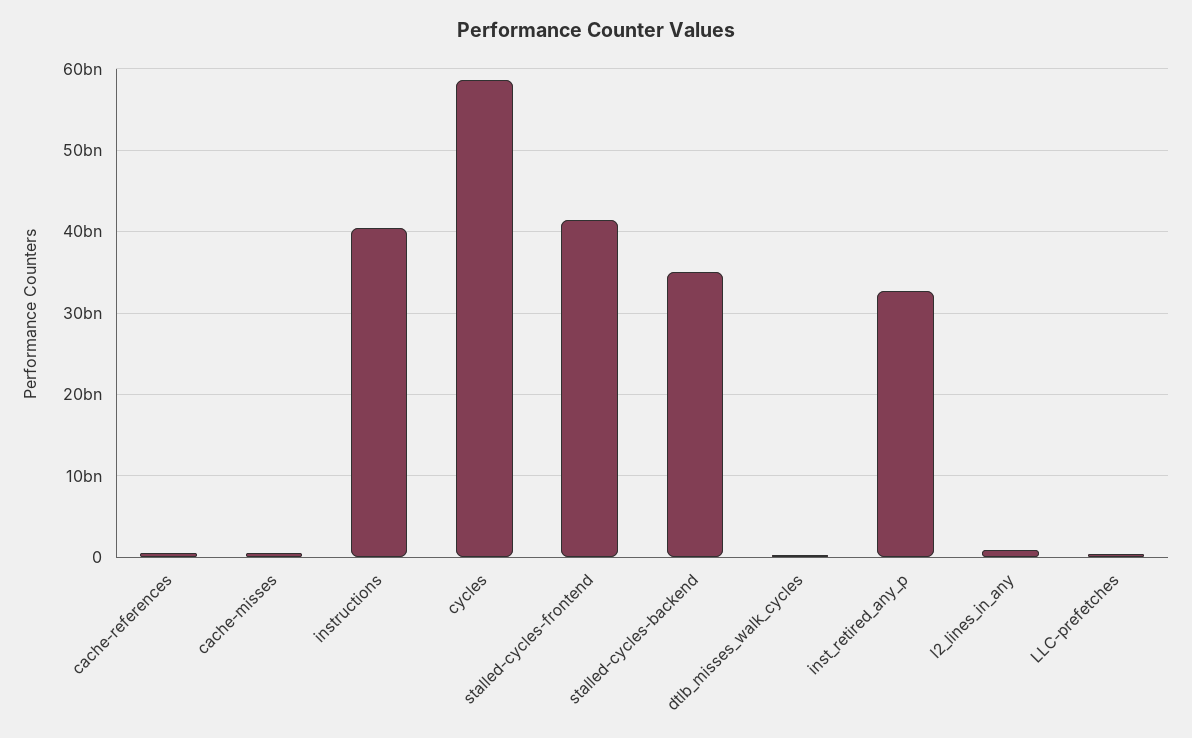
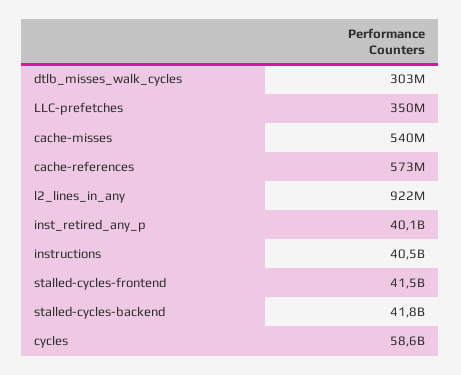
stalled-cycles-backend: 35000000000 -> 41800000000
inst_retired_any_p: 33000000000 -> 40100000000

